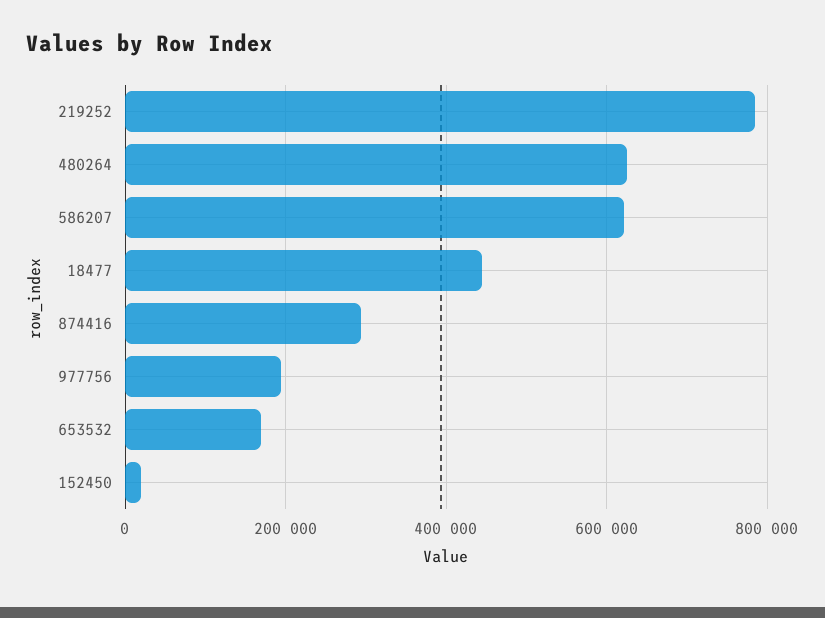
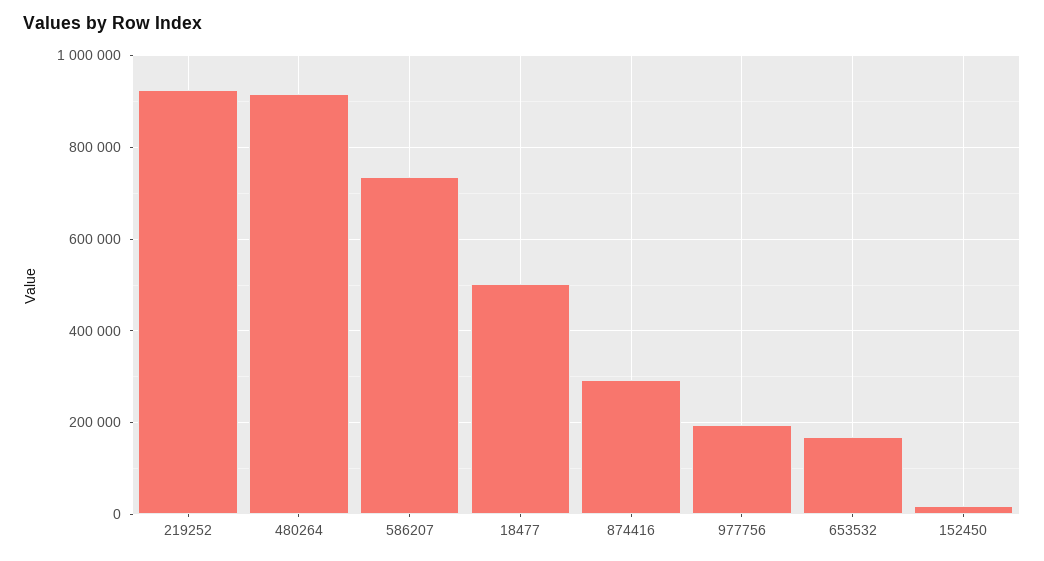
219252: 780000 -> 920000
480264: 620000 -> 920000
586207: 620000 -> 740000
18477: 440000 -> 500000

